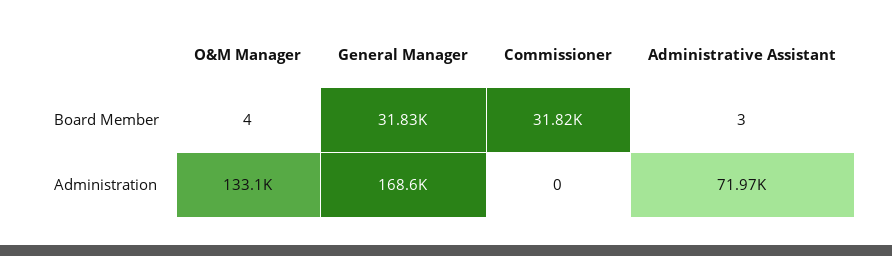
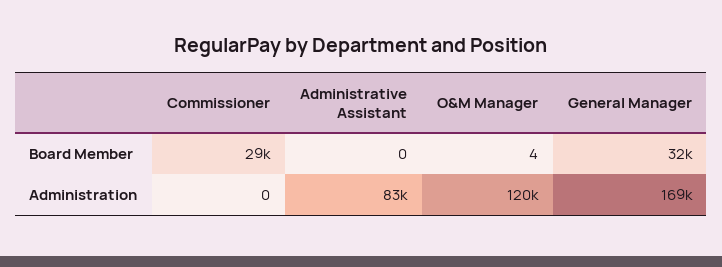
Commissioner, Board Member: 31820 -> 29000
Administrative Assistant, Board Member: 3 -> 0
O&M Manager, Administration: 133100 -> 120000
Administrative Assistant, Administration: 71970 -> 83000

